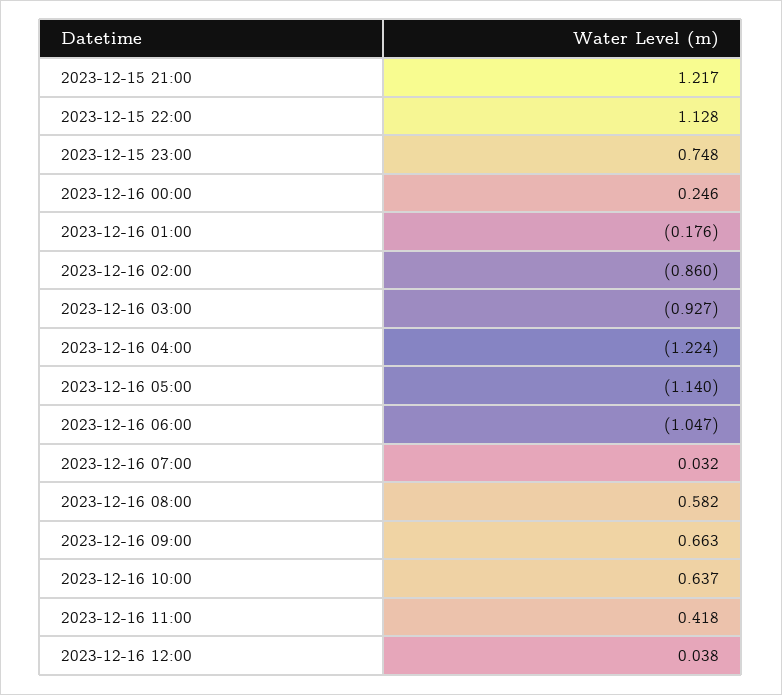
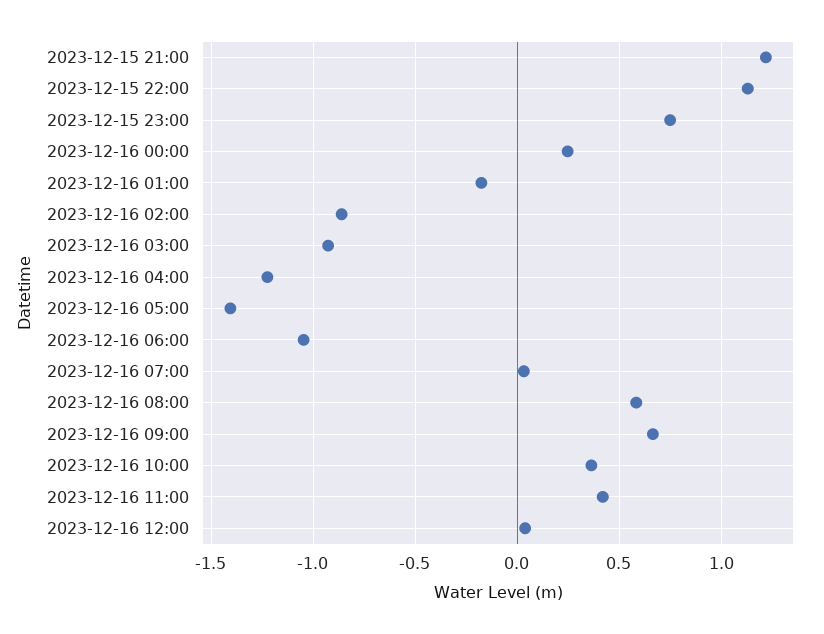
2023-12-16 05:00: -1.14 -> -1.4
2023-12-16 10:00: 0.637 -> 0.35

